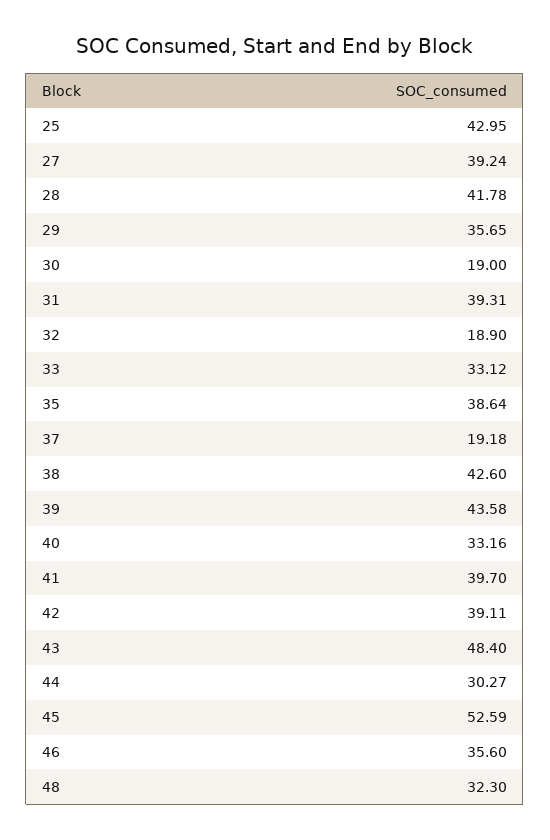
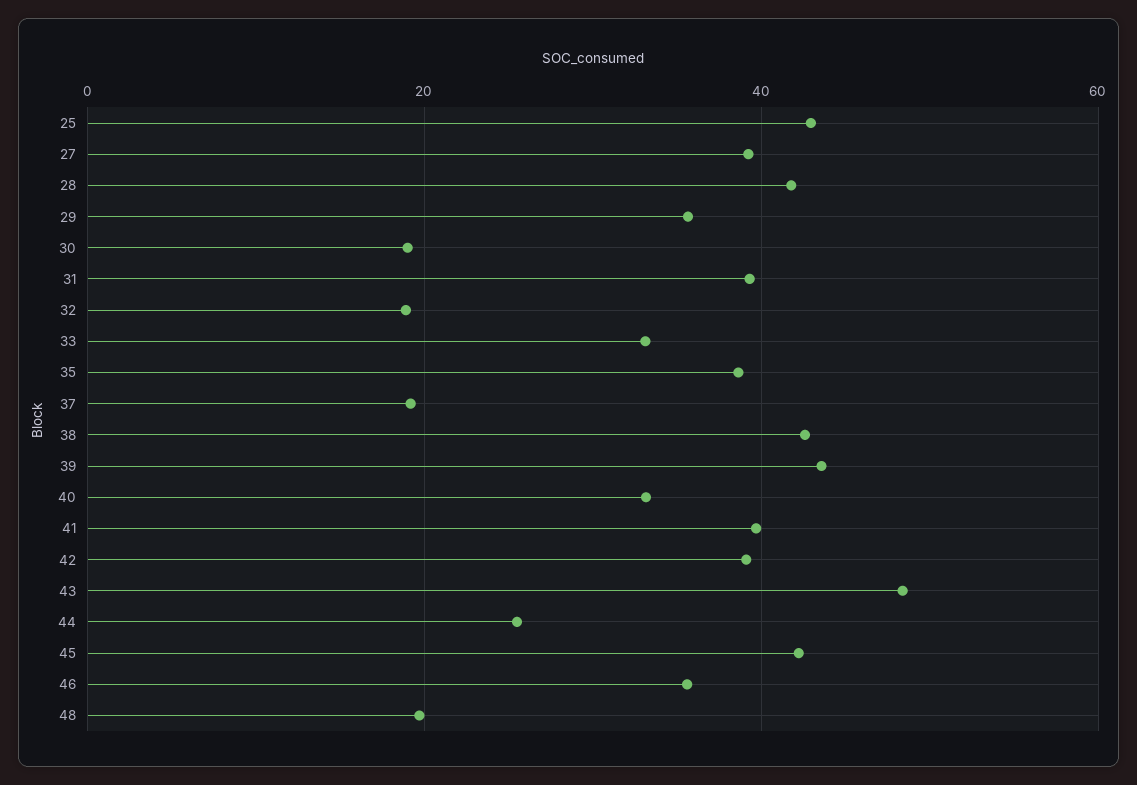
44: 30.27 -> 26
45: 52.59 -> 42
48: 32.3 -> 20

